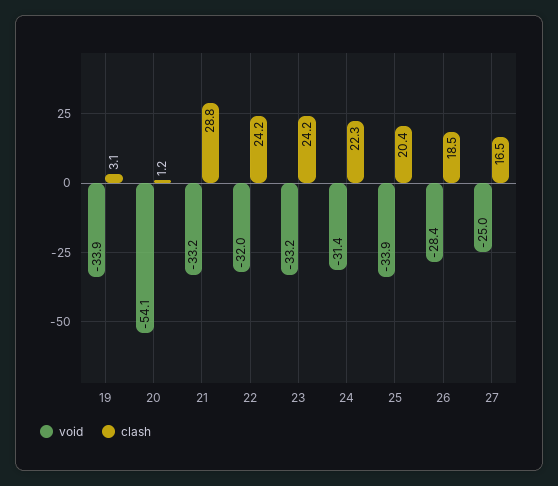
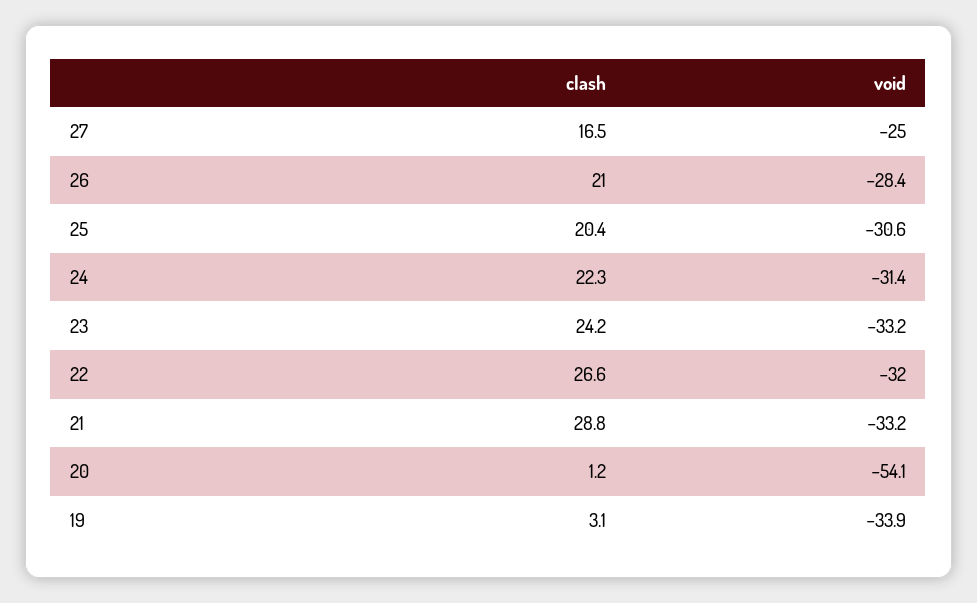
clash, 22: 24.2 -> 26.6
void, 25: -33.9 -> -30.6
clash, 26: 18.5 -> 21

